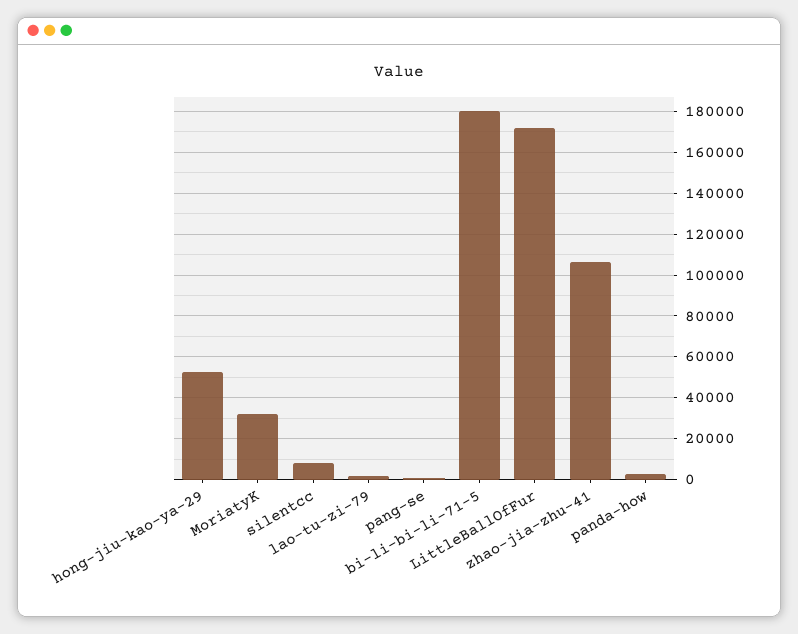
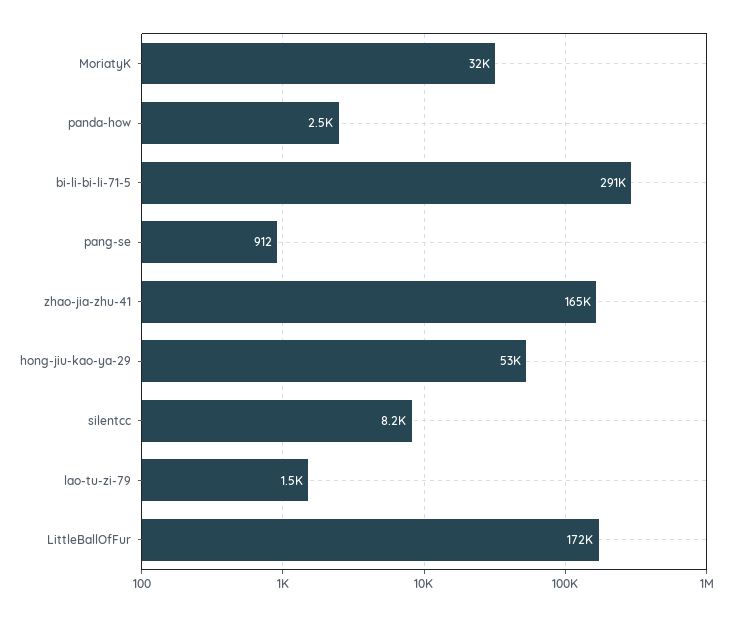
bi-li-bi-li-71-5: 180000 -> 291000
zhao-jia-zhu-41: 105000 -> 165000

